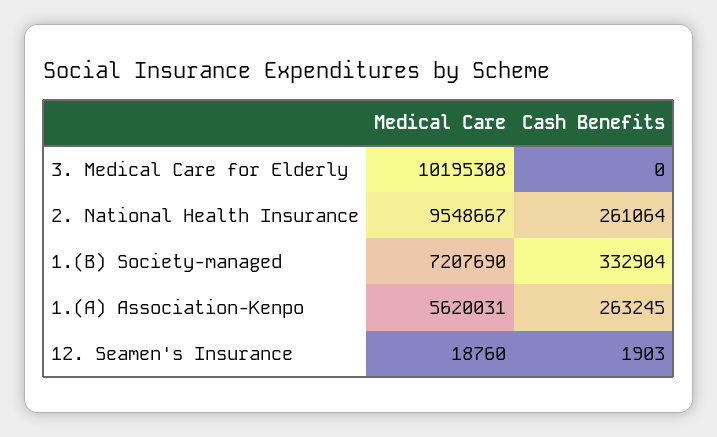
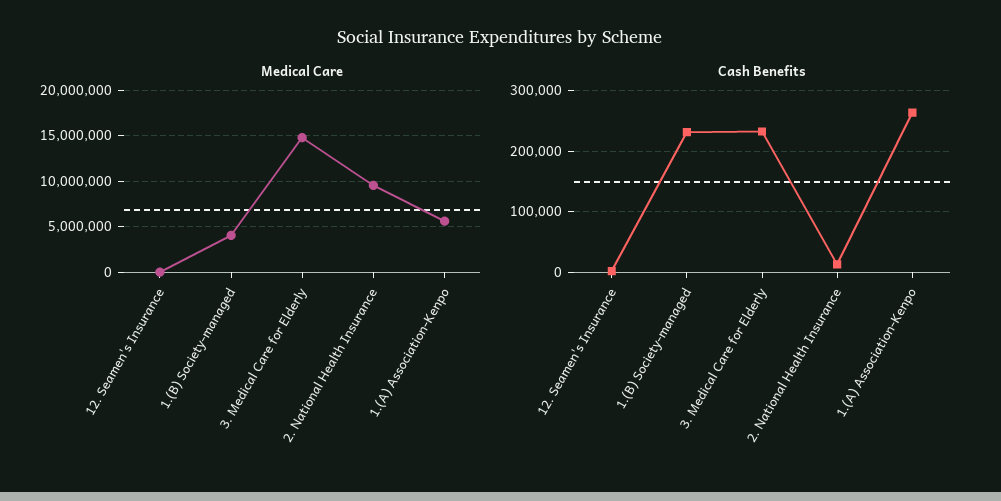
Medical Care, 3. Medical Care for Elderly: 10195308 -> 15000000
Cash Benefits, 3. Medical Care for Elderly: 0 -> 230000
Cash Benefits, 2. National Health Insurance: 261064 -> 10000
Medical Care, 1.(B) Society-managed: 7207690 -> 4000000
Cash Benefits, 1.(B) Society-managed: 332904 -> 230000

